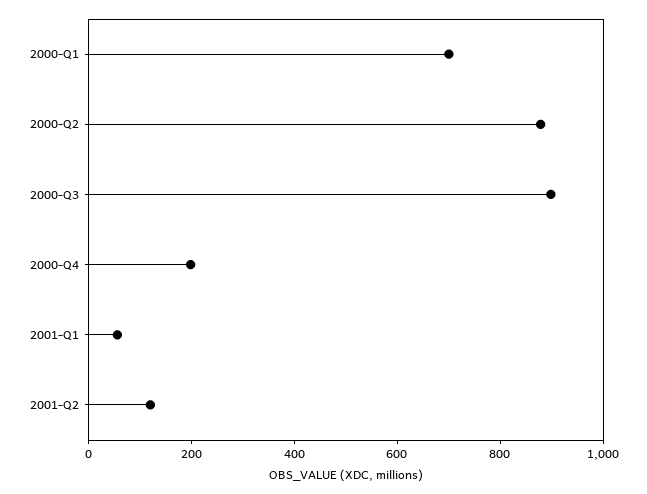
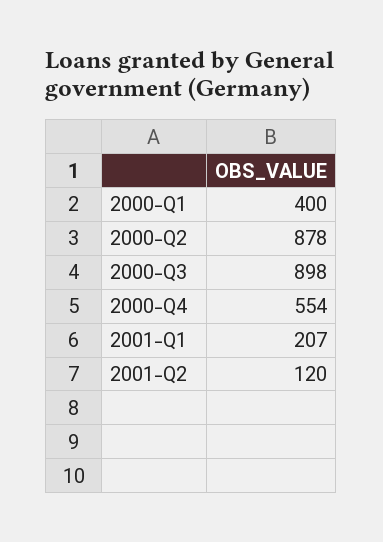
2000-Q1: 700 -> 400
2000-Q4: 200 -> 554
2001-Q1: 50 -> 207

